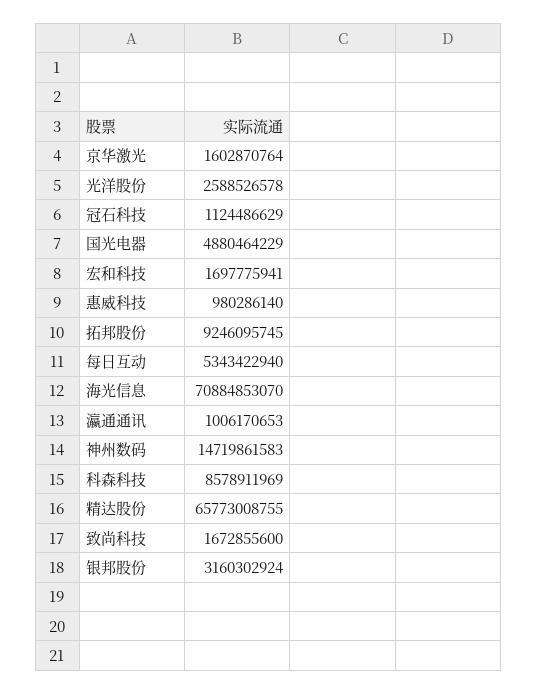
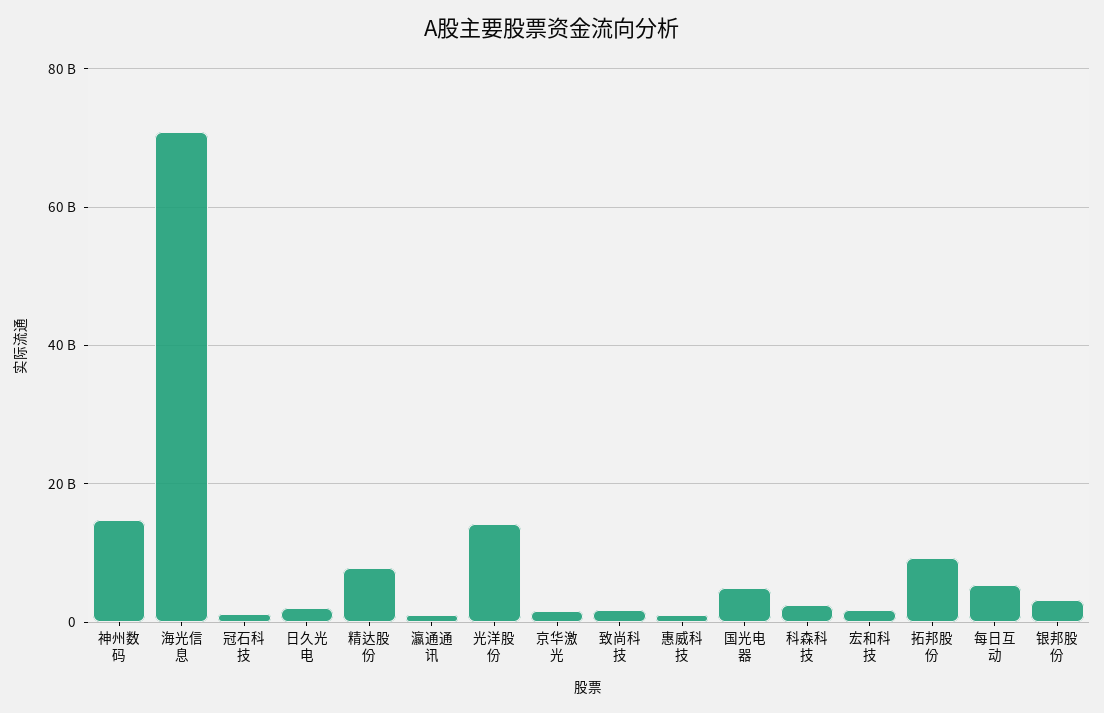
光洋股份: 2588526578 -> 14000000000
科森科技: 8578911969 -> 2000000000
精达股份: 65773008755 -> 8000000000
日久光电: none -> 2000000000

